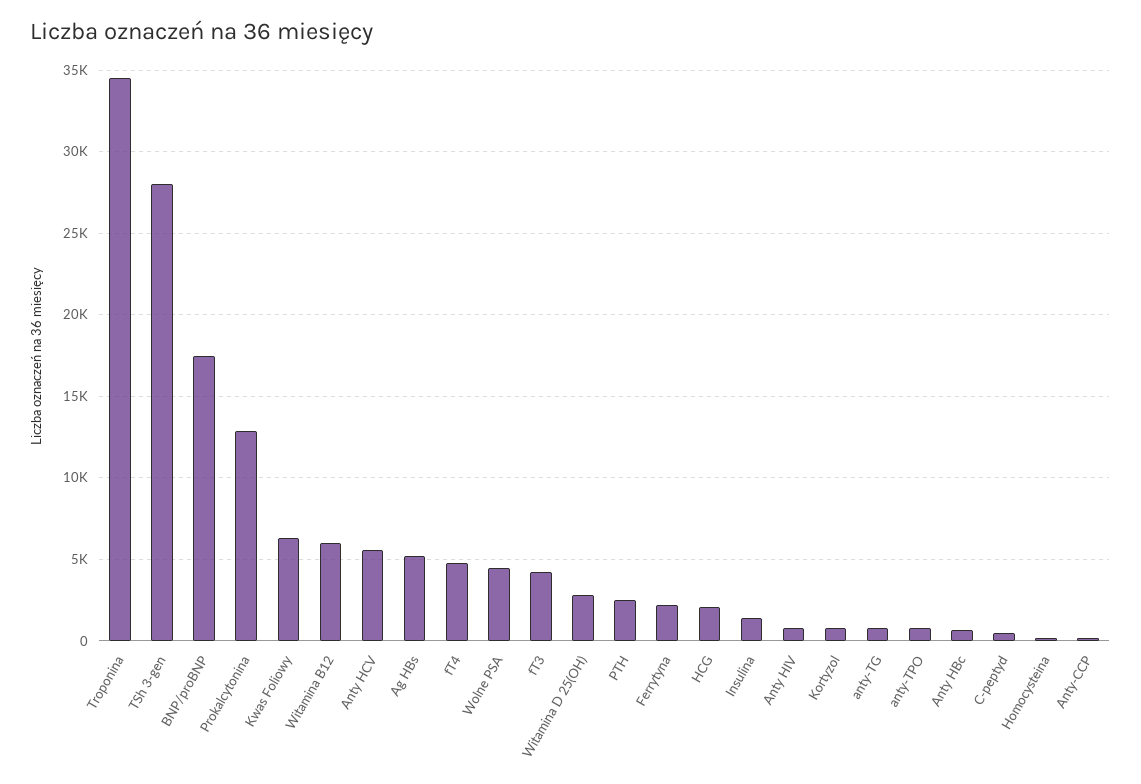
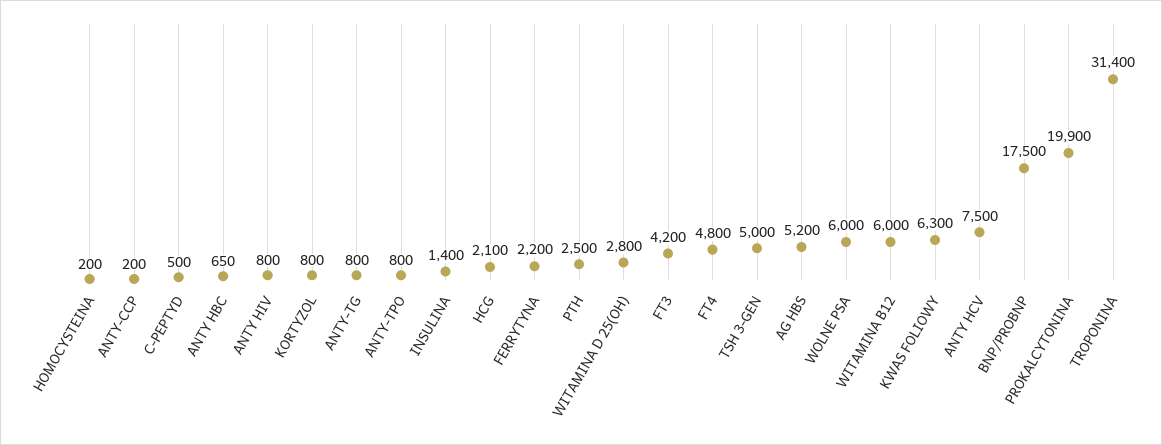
Troponina: 34500 -> 31400
TSh 3-gen: 28000 -> 5000
Prokalcytonina: 13000 -> 19900
Anty HCV: 5500 -> 7500
Wolne PSA: 4500 -> 6000

